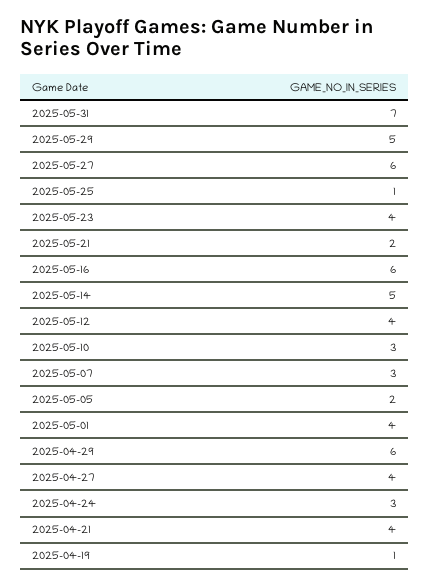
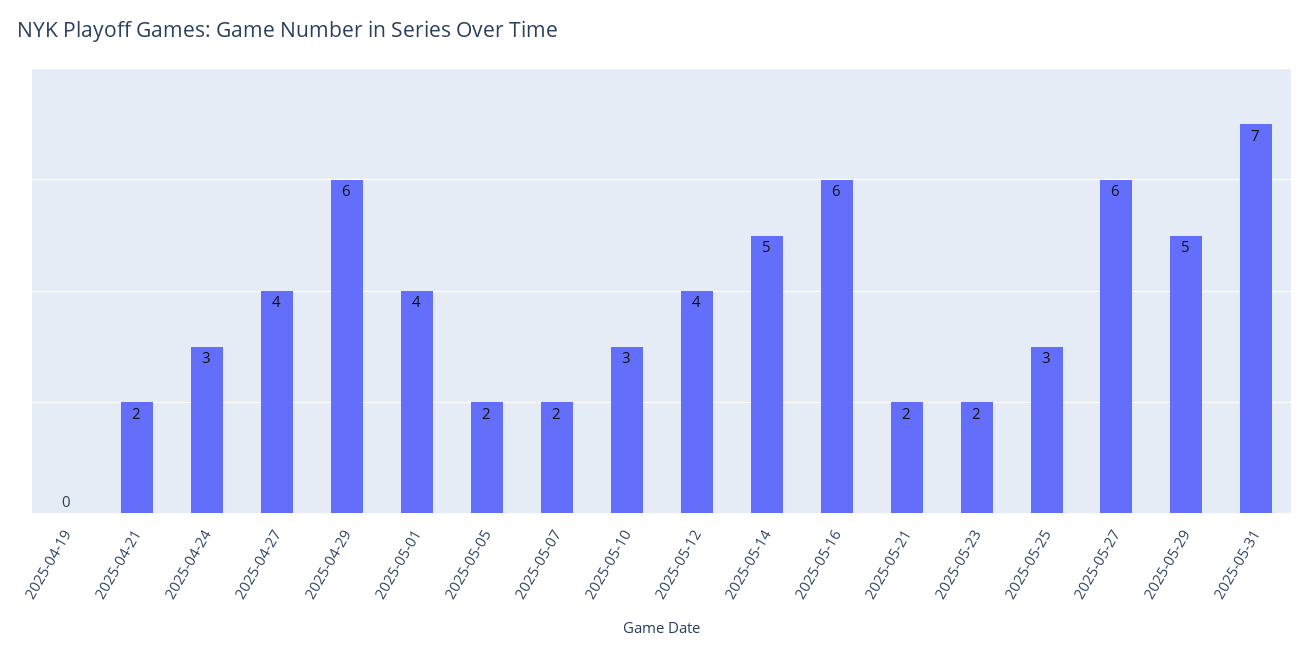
2025-05-25: 1 -> 3
2025-05-23: 4 -> 2
2025-05-07: 3 -> 2
2025-04-21: 4 -> 2
2025-04-19: 1 -> 0

